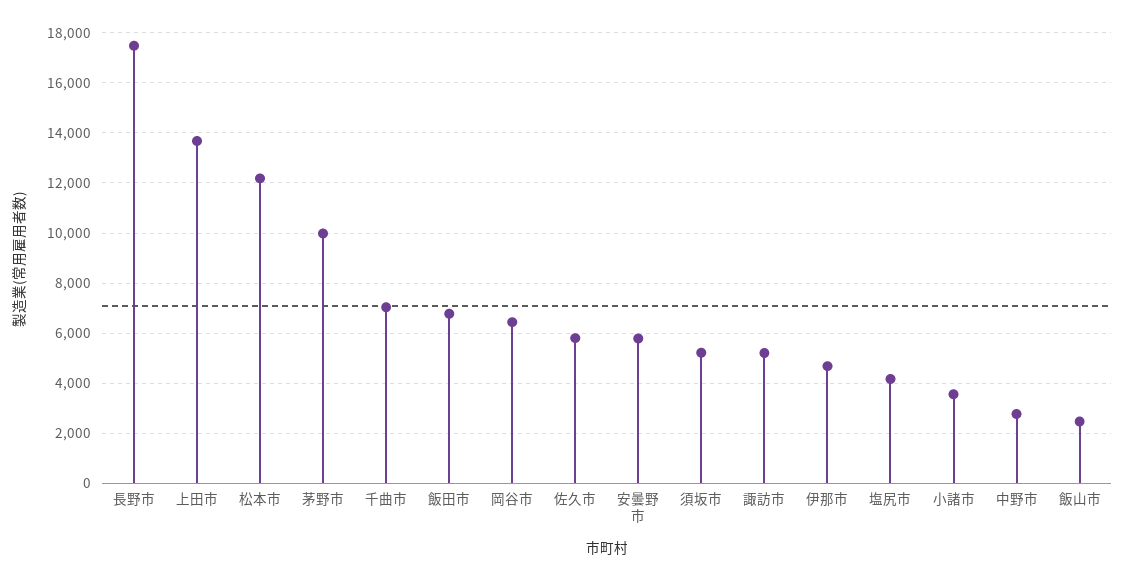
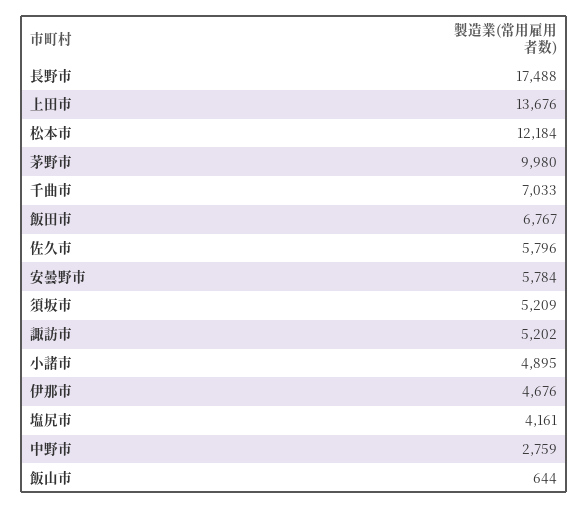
岡谷市: 6500 -> none
小諸市: 3500 -> 4895
飯山市: 2500 -> 644

